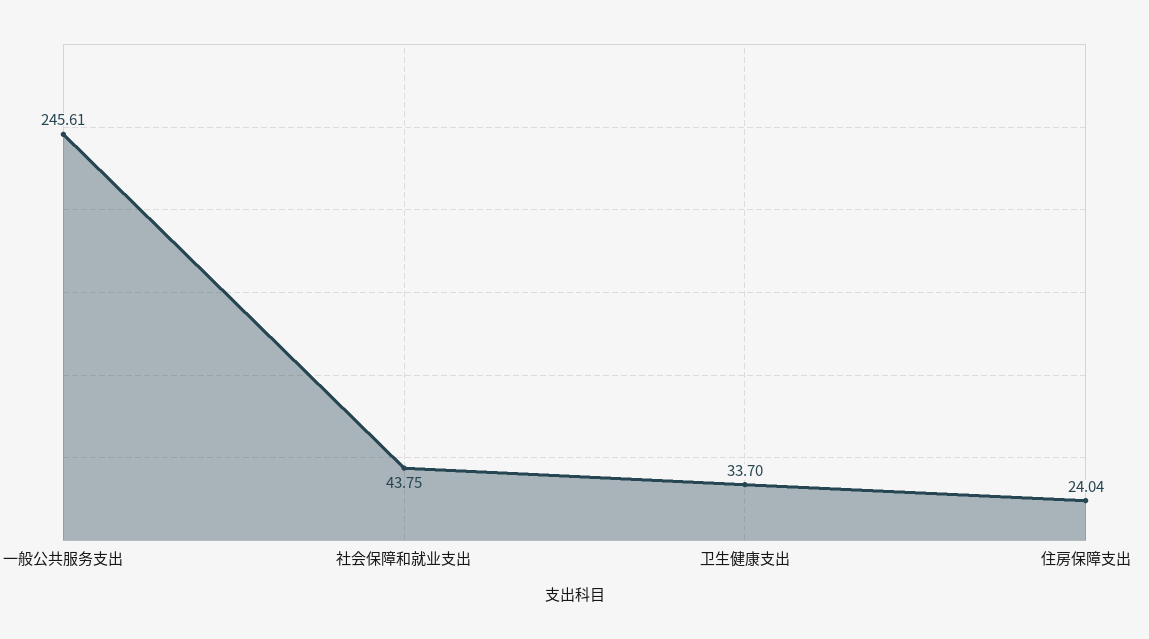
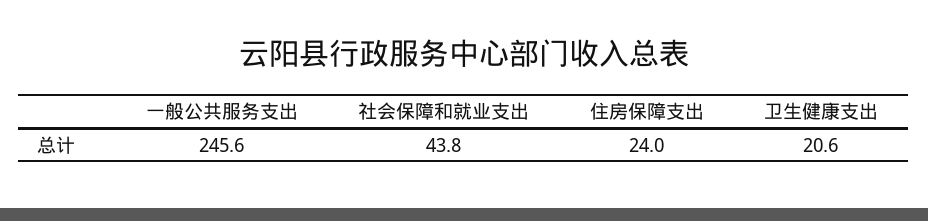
卫生健康支出: 33.7 -> 20.6

